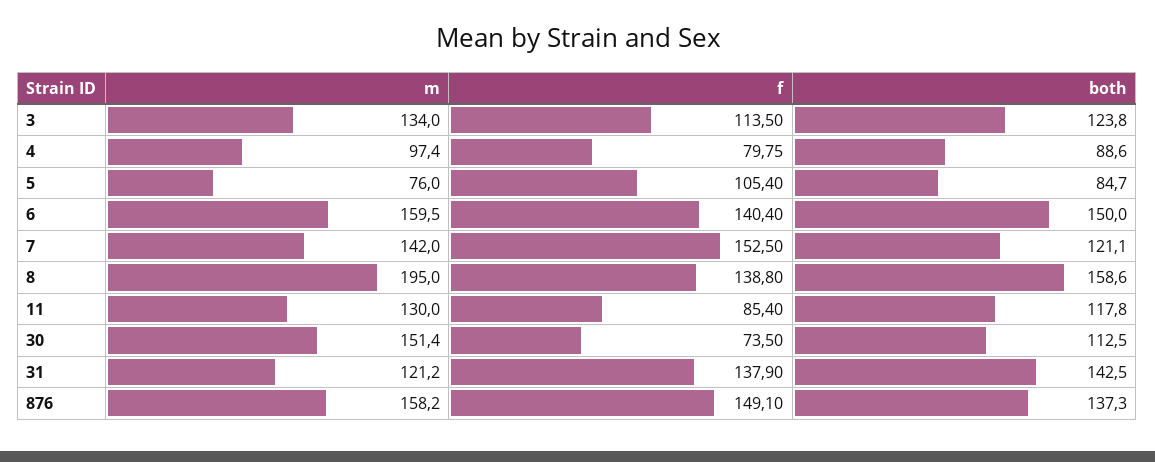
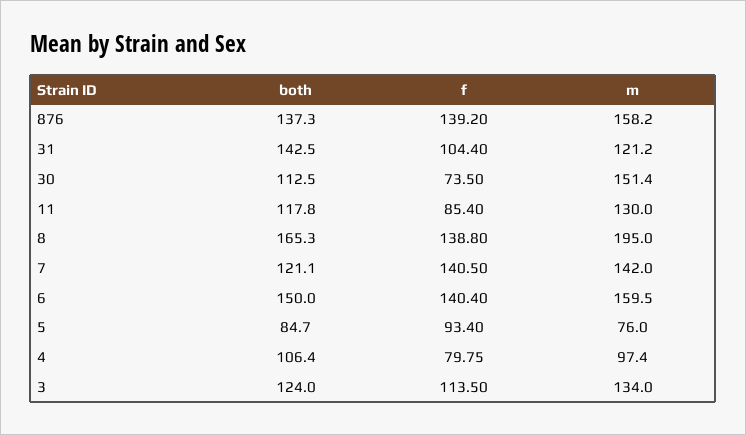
both, 3: 123.8 -> 124
both, 4: 88.6 -> 106.4
f, 5: 105.4 -> 93.4
f, 7: 152.5 -> 140.5
both, 8: 158.6 -> 165.3
f, 31: 137.9 -> 104.4
f, 876: 149.1 -> 139.2

